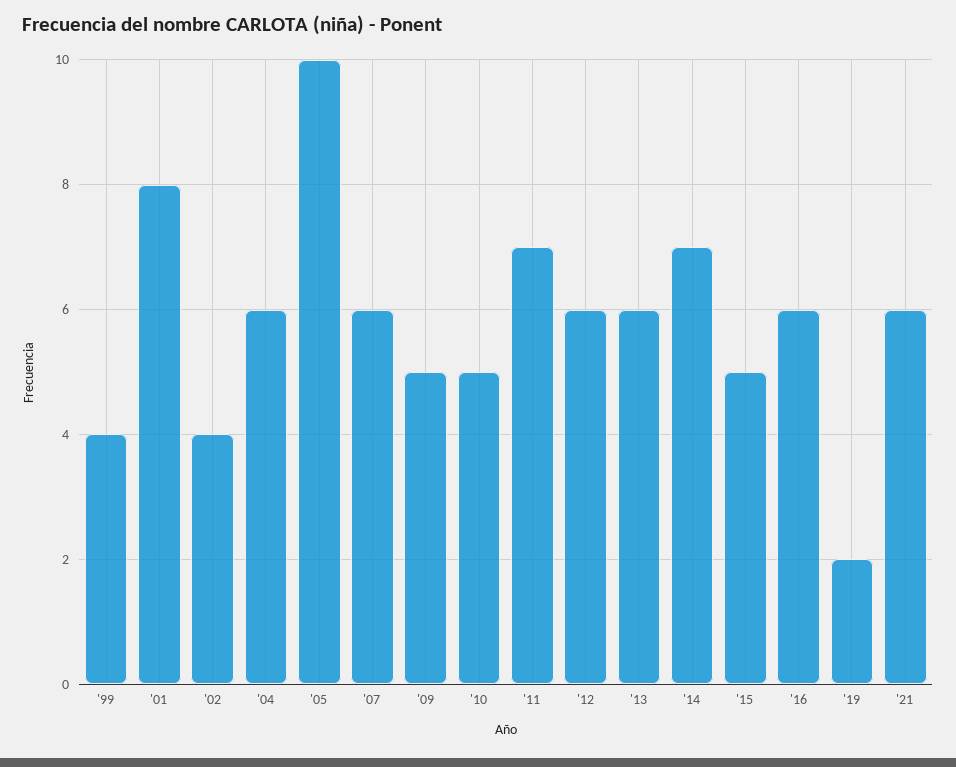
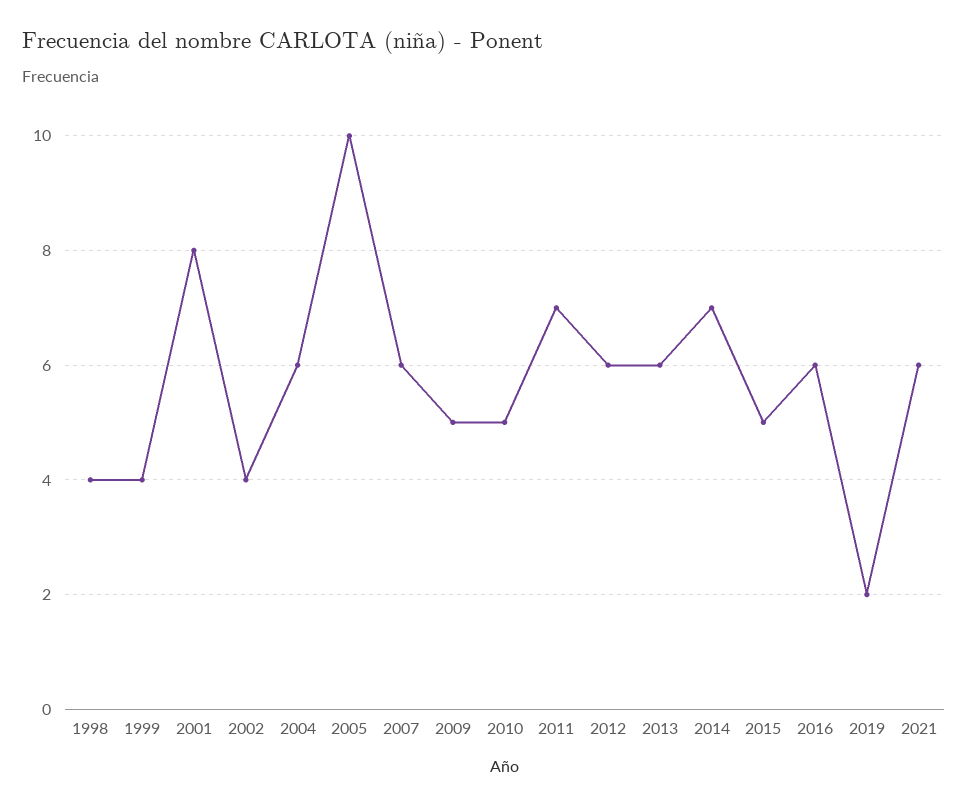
1998: none -> 4

